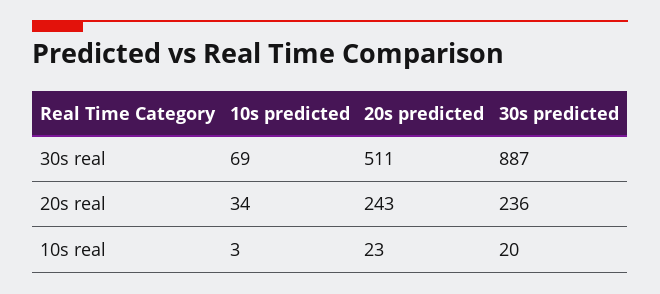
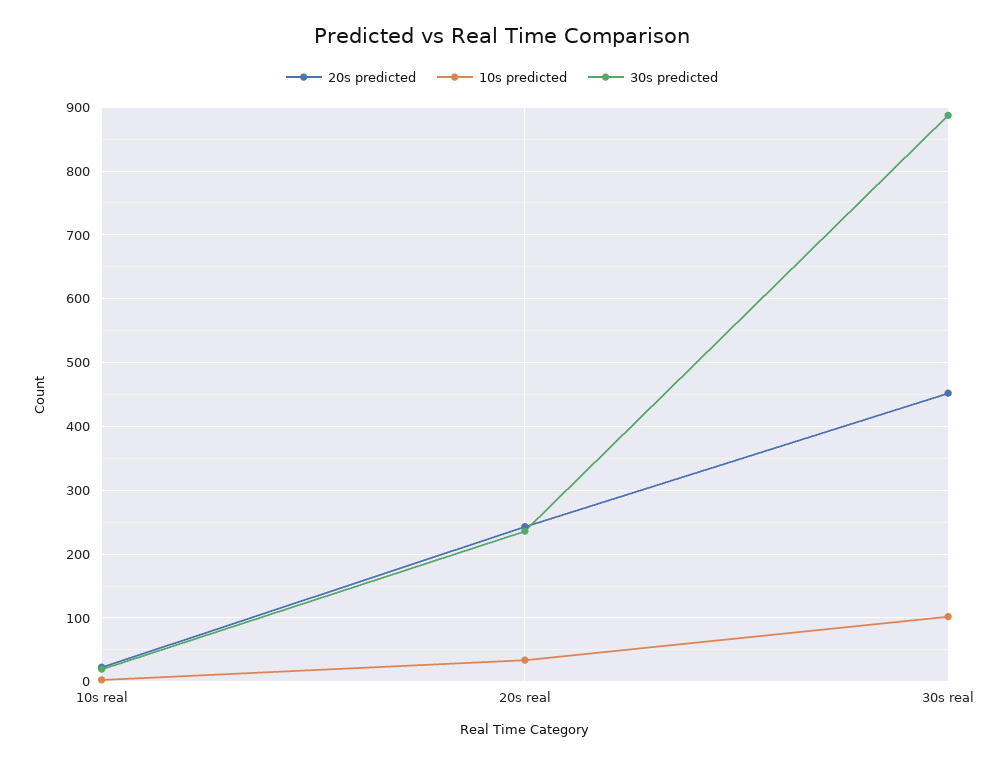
10s predicted, 30s real: 69 -> 100
20s predicted, 30s real: 511 -> 450

